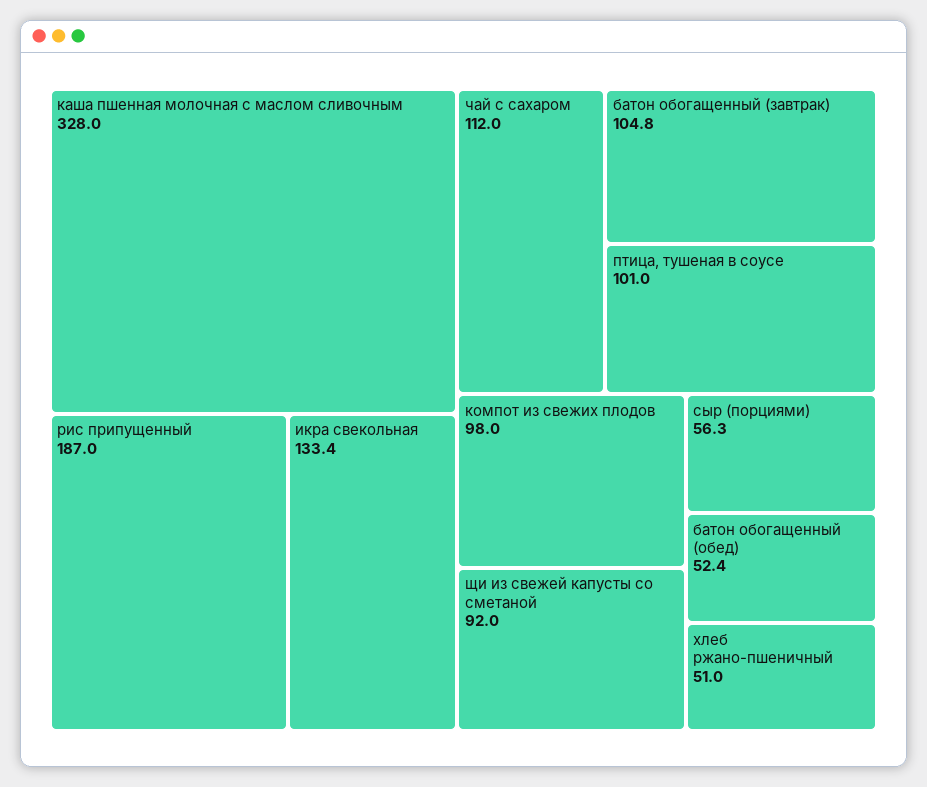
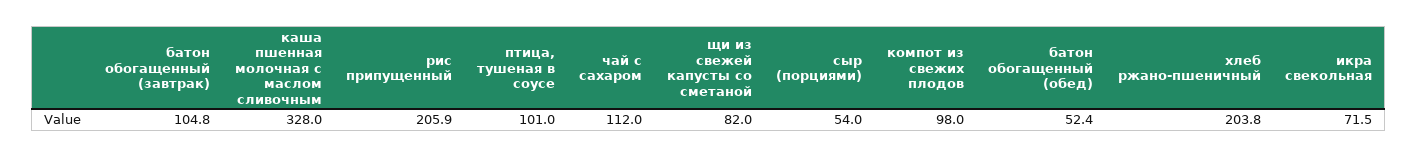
рис припущенный: 187 -> 205.9
икра свекольная: 133.4 -> 71.5
щи из свежей капусты со сметаной: 92 -> 82
сыр (порциями): 56.3 -> 54
хлеб ржано-пшеничный: 51 -> 203.8

